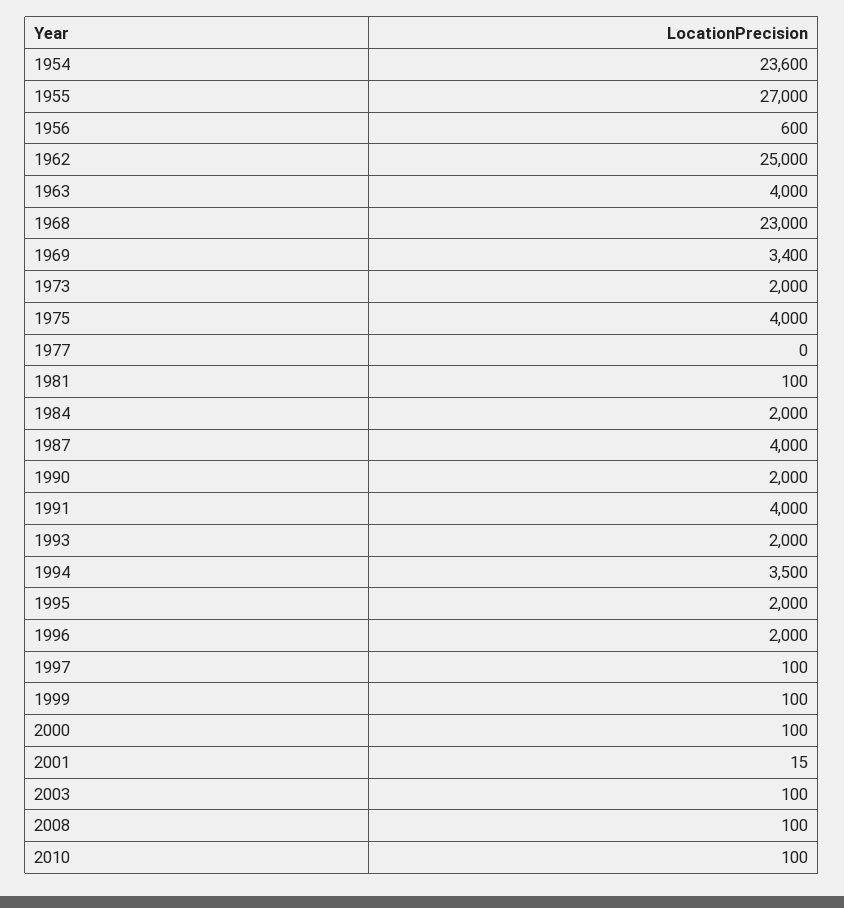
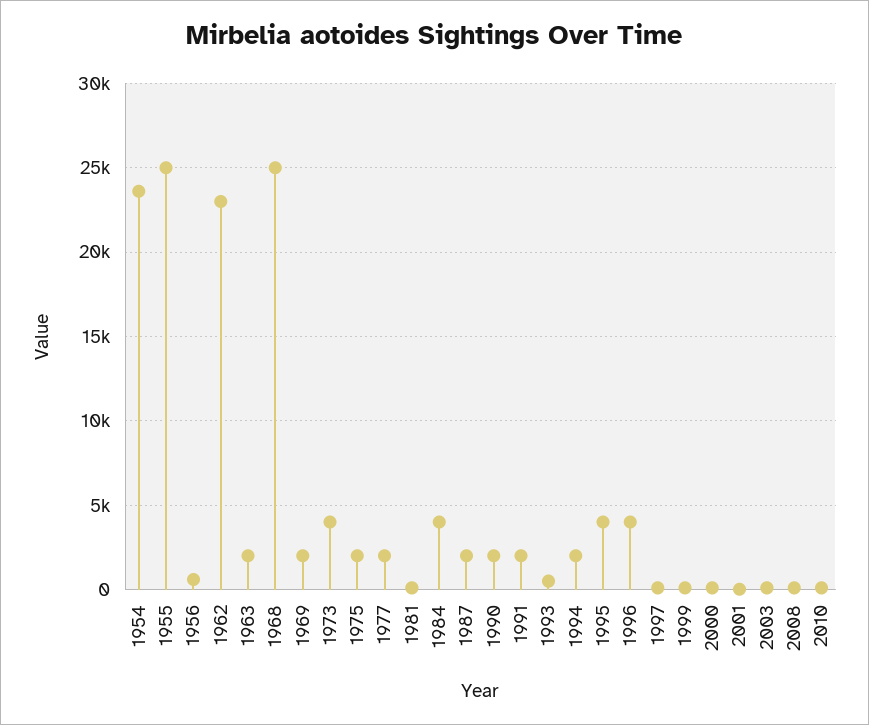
1955: 27000 -> 25000
1962: 25000 -> 23000
1963: 4000 -> 2000
1968: 23000 -> 25000
1969: 3400 -> 2000
1973: 2000 -> 4000
1975: 4000 -> 2000
1977: 0 -> 2000
1984: 2000 -> 4000
1987: 4000 -> 2000
1991: 4000 -> 2000
1993: 2000 -> 500
1994: 3500 -> 2000
1995: 2000 -> 4000
1996: 2000 -> 4000

